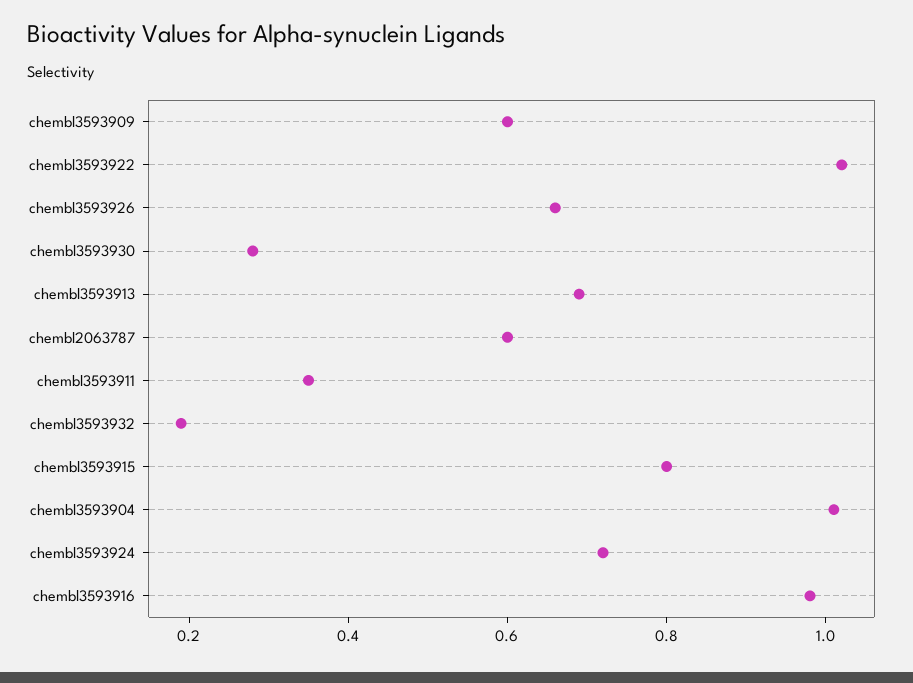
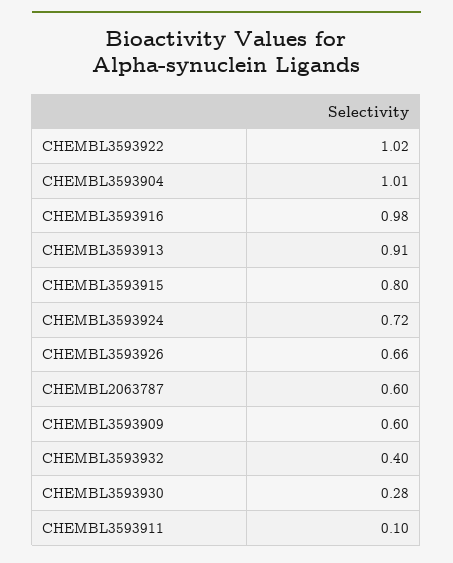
chembl3593913: 0.7 -> 0.91
chembl3593911: 0.35 -> 0.1
chembl3593932: 0.2 -> 0.4

